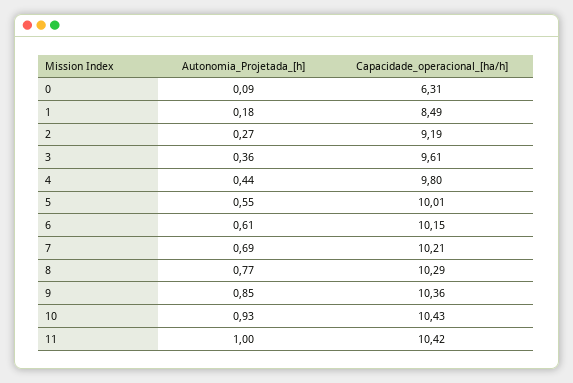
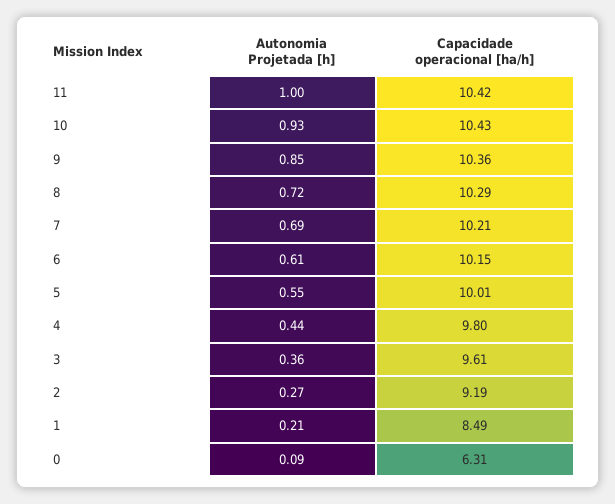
Autonomia_Projetada_[h], 1: 0.18 -> 0.21
Autonomia_Projetada_[h], 8: 0.77 -> 0.72

